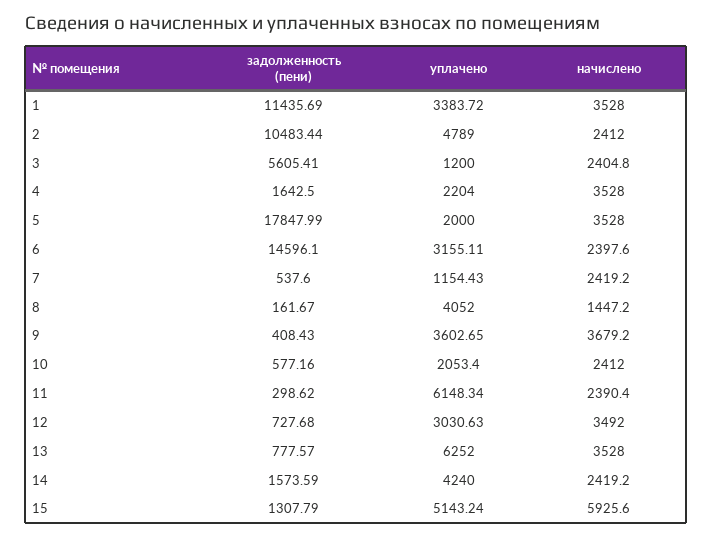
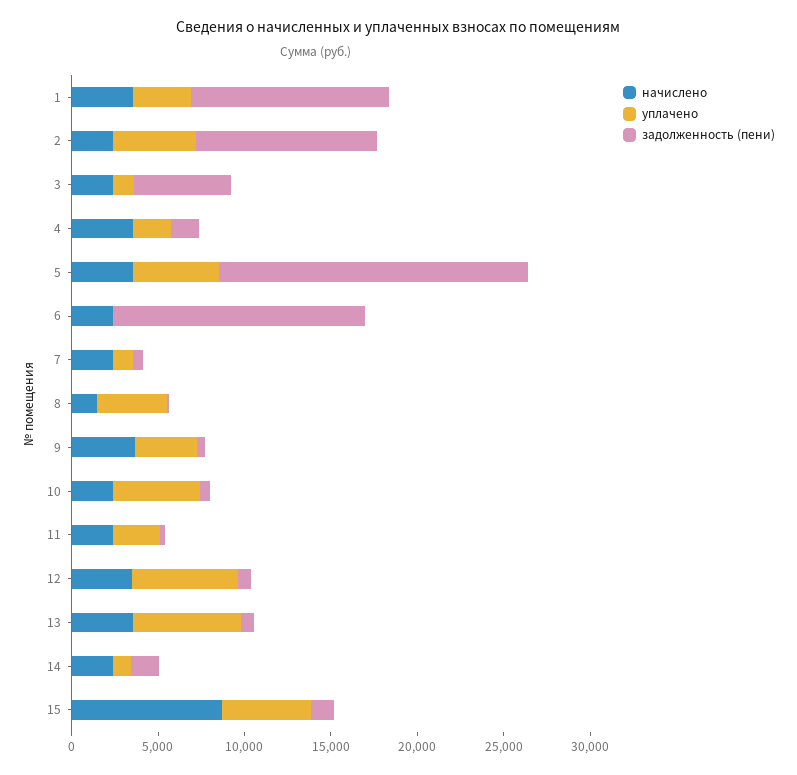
уплачено, 5: 2000 -> 5000
уплачено, 6: 3155.11 -> 0
уплачено, 10: 2053.4 -> 5000
уплачено, 11: 6148.34 -> 3000
уплачено, 12: 3030.63 -> 6000
уплачено, 14: 4240 -> 1000
начислено, 15: 5925.6 -> 9000

